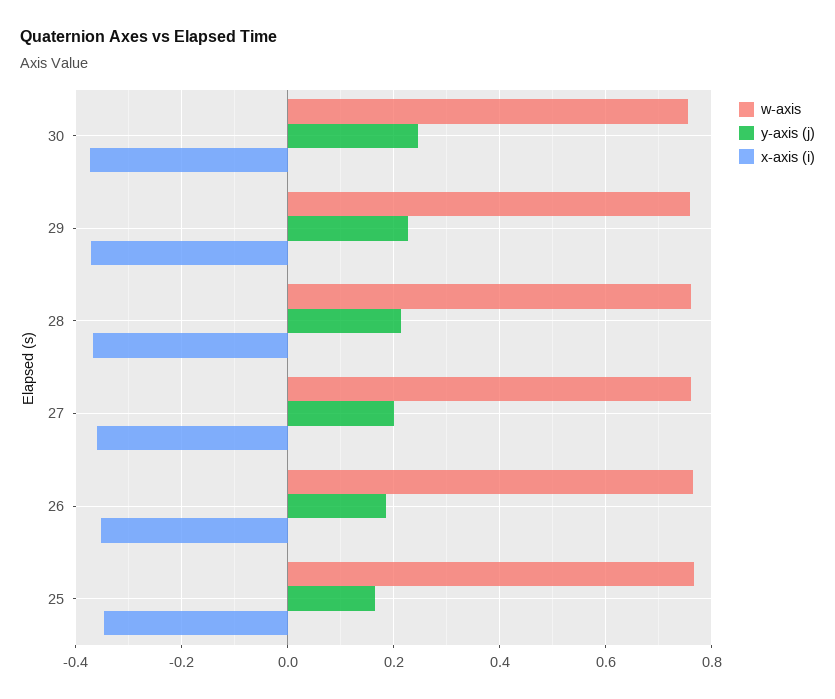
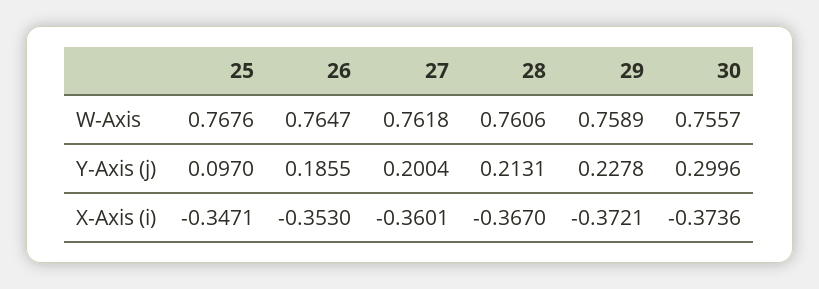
y-axis (j), 30: 0.24 -> 0.2996
y-axis (j), 25: 0.16 -> 0.097

